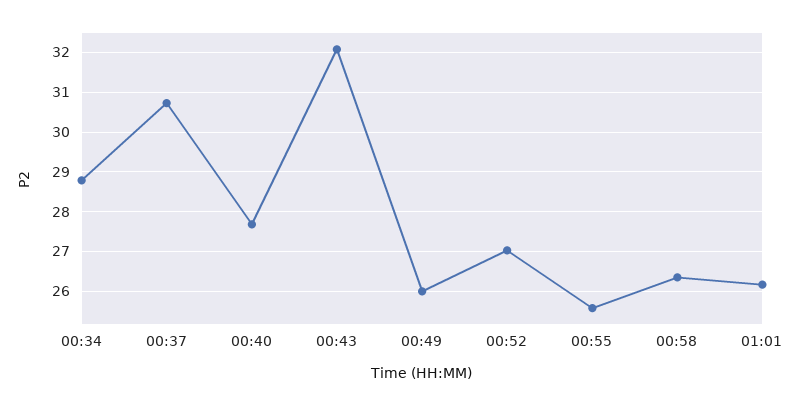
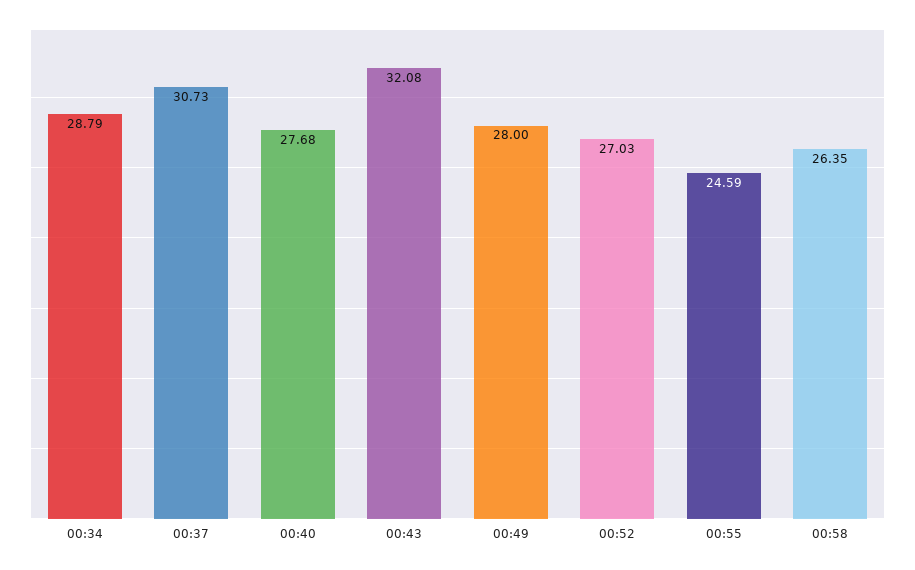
00:49: 26 -> 28
00:55: 25.6 -> 24.59
01:01: 26.2 -> none

